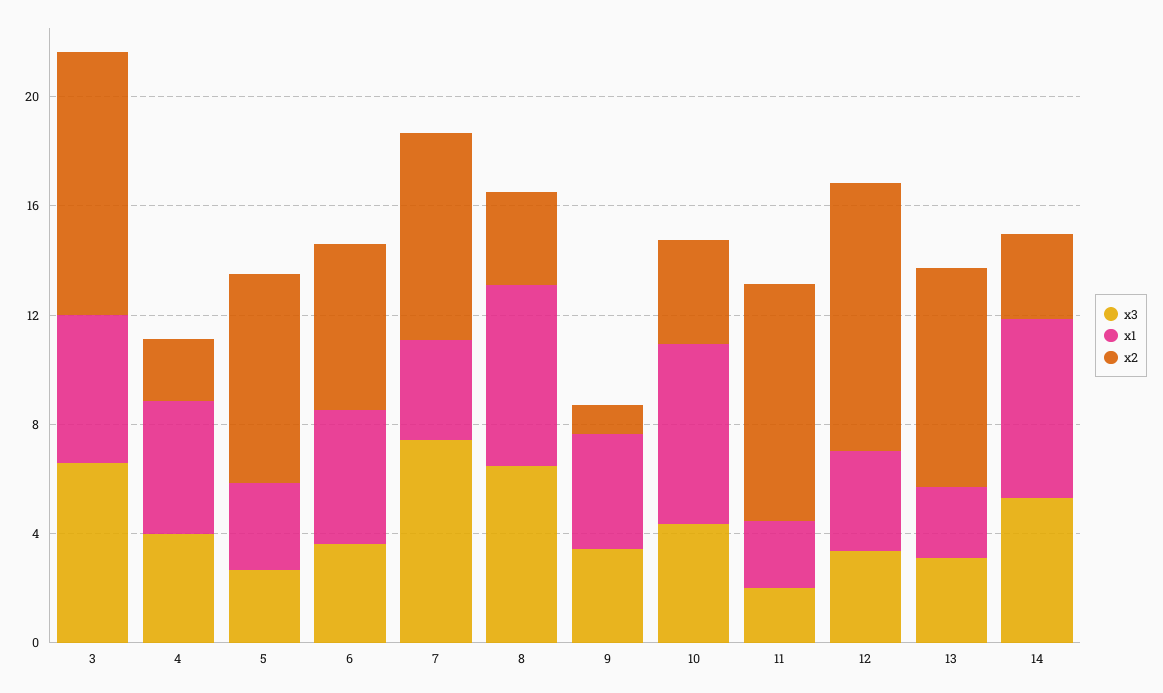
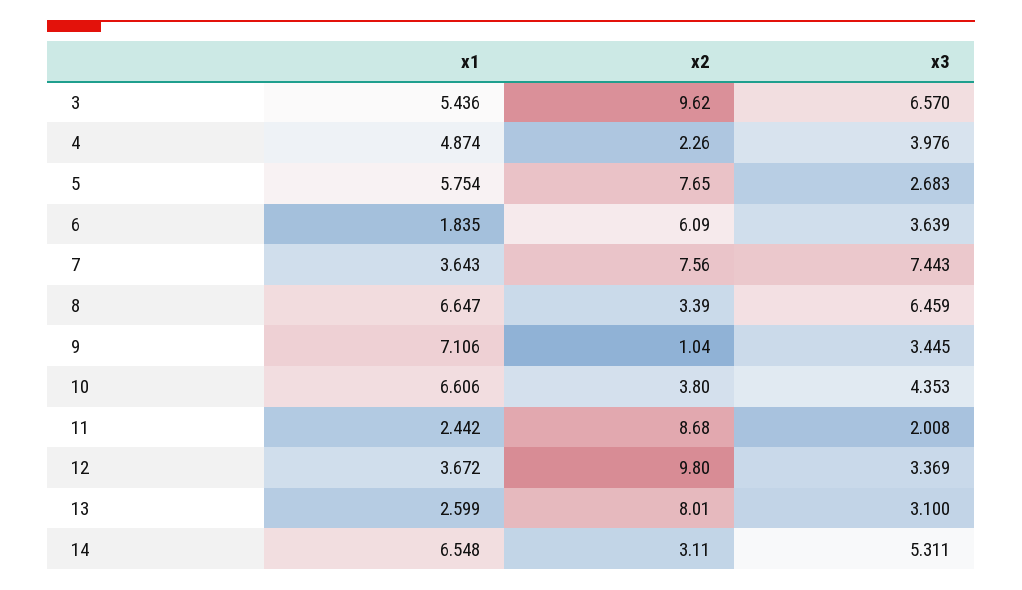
x1, 5: 3 -> 5.754
x1, 6: 5 -> 1.835
x1, 9: 4 -> 7.106

